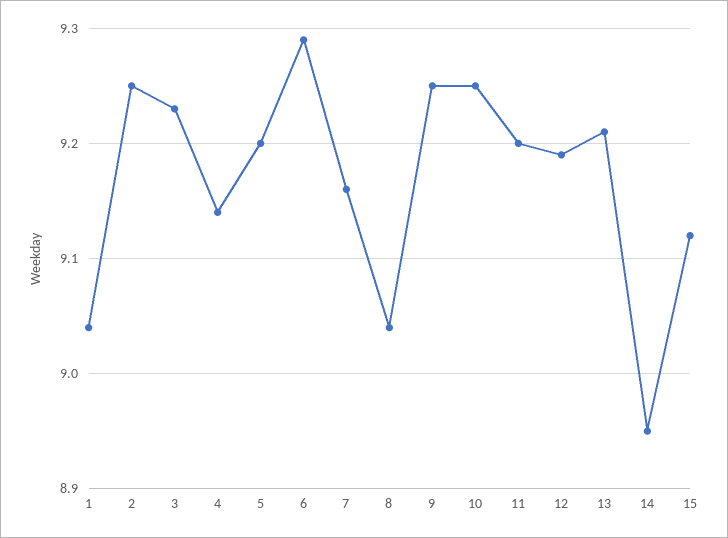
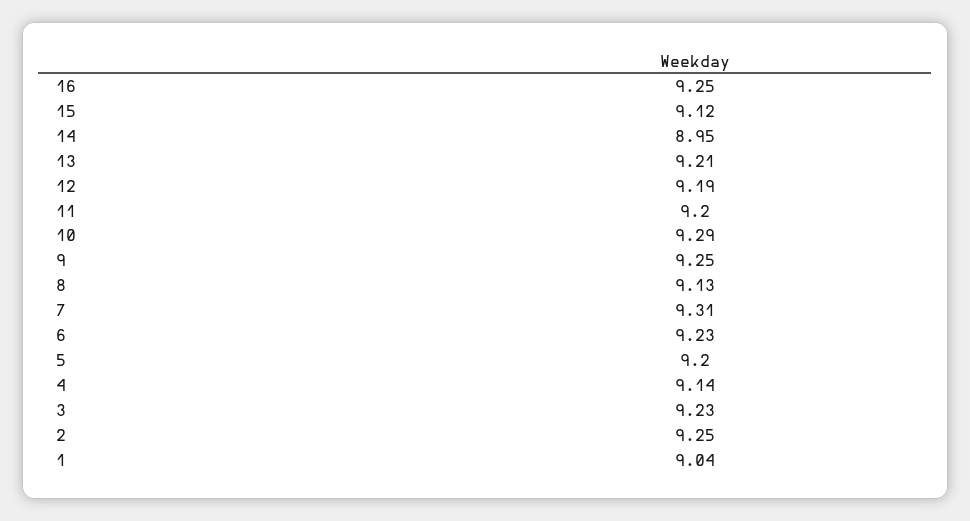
6: 9.29 -> 9.23
7: 9.16 -> 9.31
8: 9.04 -> 9.13
10: 9.25 -> 9.29
16: none -> 9.25

